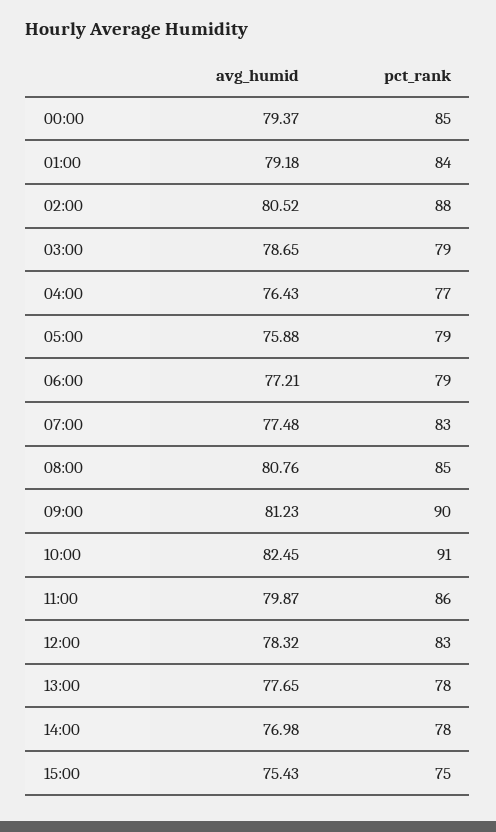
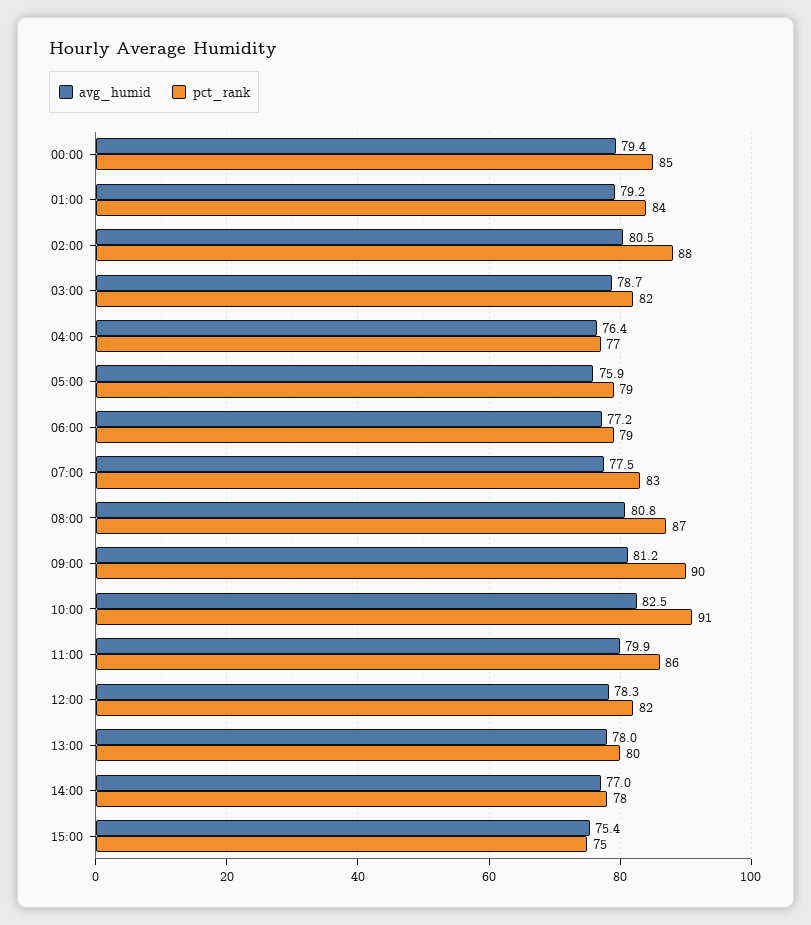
pct_rank, 03:00: 79 -> 82
pct_rank, 08:00: 85 -> 87
pct_rank, 12:00: 83 -> 82
avg_humid, 13:00: 77.65 -> 78
pct_rank, 13:00: 78 -> 80

